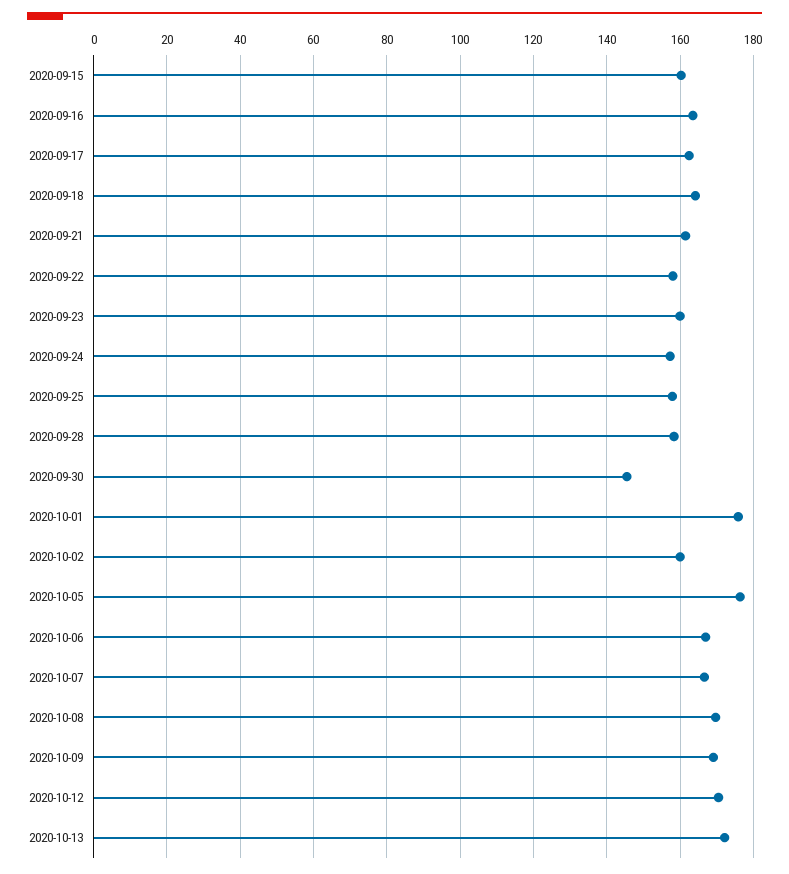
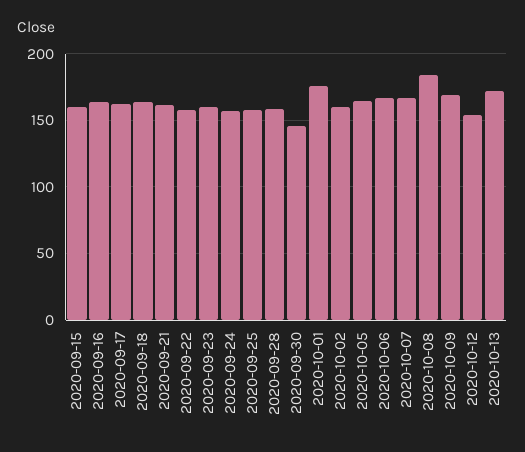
2020-10-05: 176 -> 165
2020-10-08: 170 -> 185
2020-10-12: 170 -> 155

